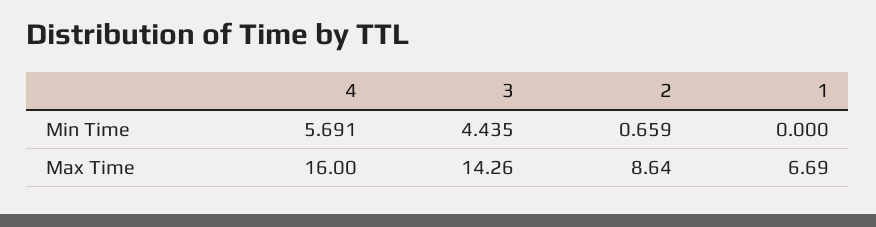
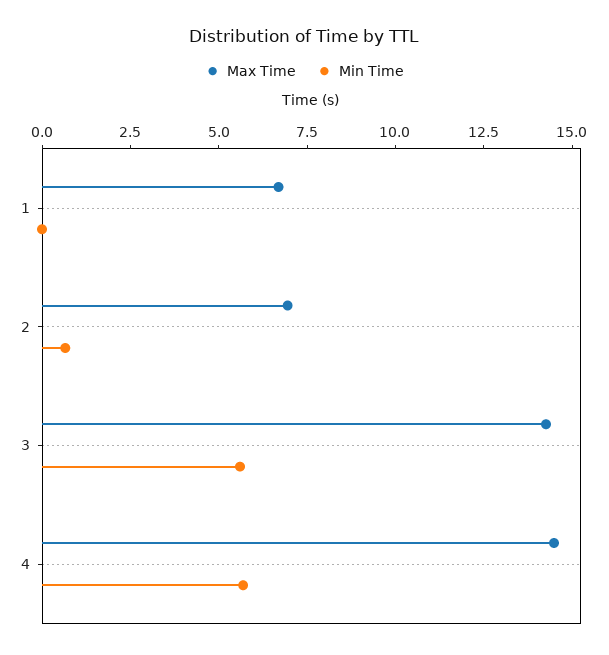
Min Time, 3: 4.435 -> 5.5
Max Time, 4: 16 -> 14.5
Max Time, 2: 8.64 -> 7

